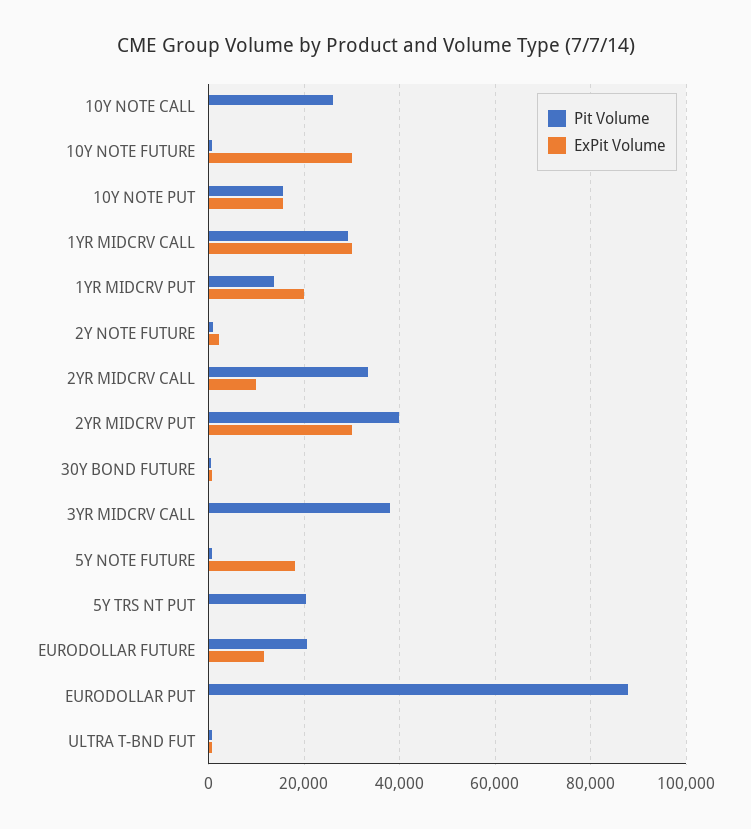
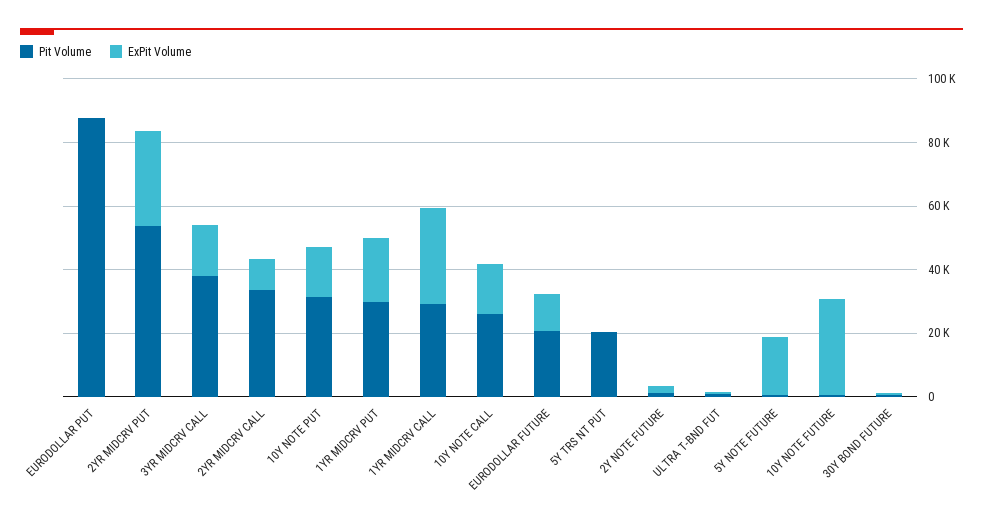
ExPit Volume, 10Y NOTE CALL: 0 -> 15000
Pit Volume, 10Y NOTE PUT: 16000 -> 30000
Pit Volume, 1YR MIDCRV PUT: 14000 -> 30000
Pit Volume, 2YR MIDCRV PUT: 40000 -> 55000
ExPit Volume, 3YR MIDCRV CALL: 0 -> 15000

